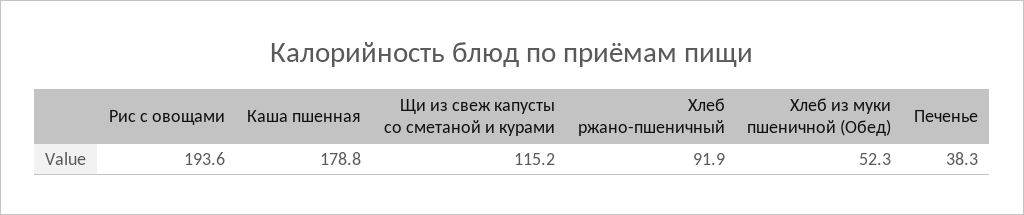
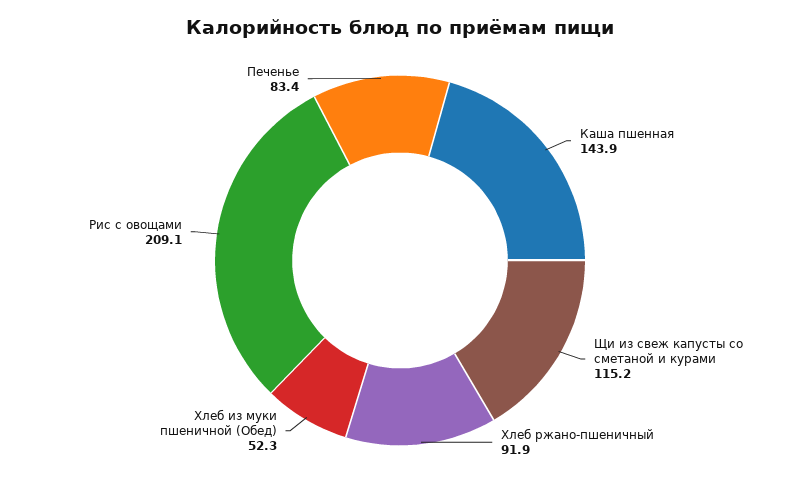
Рис с овощами: 193.6 -> 209.1
Каша пшенная: 178.8 -> 143.9
Печенье: 38.3 -> 83.4

